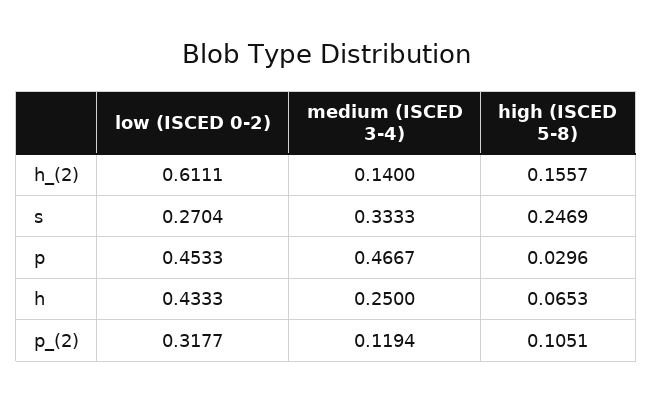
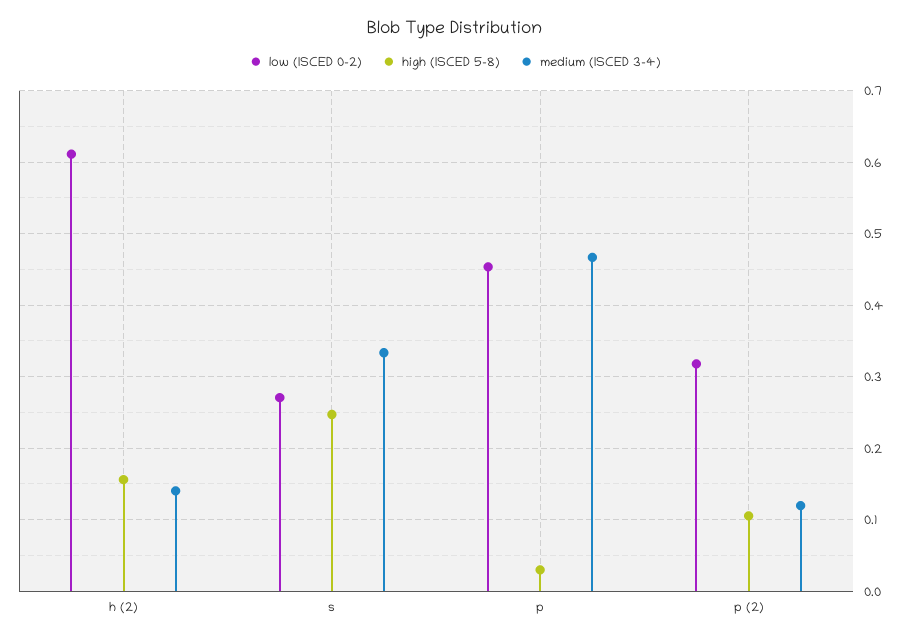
low (ISCED 0-2), h: 0.4333 -> none
medium (ISCED 3-4), h: 0.25 -> none
high (ISCED 5-8), h: 0.0653 -> none

